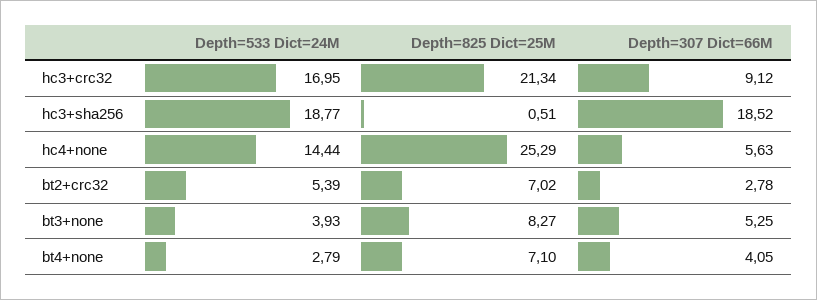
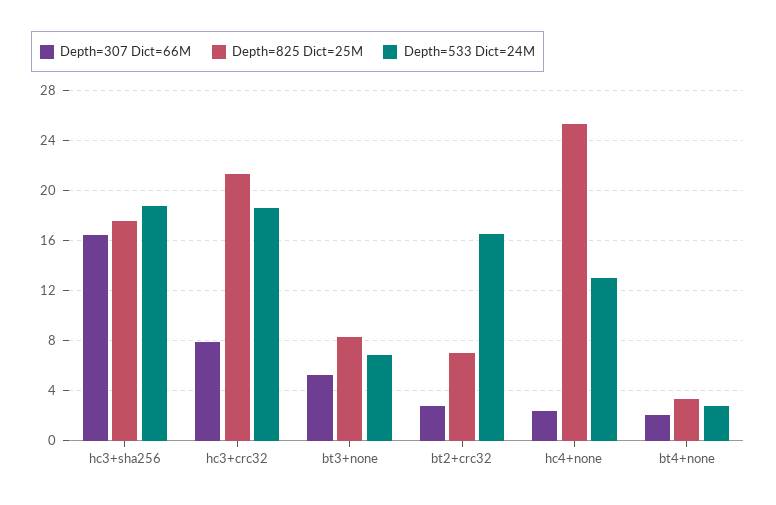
Depth=533 Dict=24M, hc3+crc32: 16.95 -> 18.5
Depth=307 Dict=66M, hc3+crc32: 9.12 -> 8
Depth=825 Dict=25M, hc3+sha256: 0.51 -> 17.5
Depth=307 Dict=66M, hc3+sha256: 18.52 -> 16.5
Depth=533 Dict=24M, hc4+none: 14.44 -> 13
Depth=307 Dict=66M, hc4+none: 5.63 -> 2.5
Depth=533 Dict=24M, bt2+crc32: 5.39 -> 16.5
Depth=533 Dict=24M, bt3+none: 3.93 -> 7
Depth=825 Dict=25M, bt4+none: 7.1 -> 3.5
Depth=307 Dict=66M, bt4+none: 4.05 -> 2

